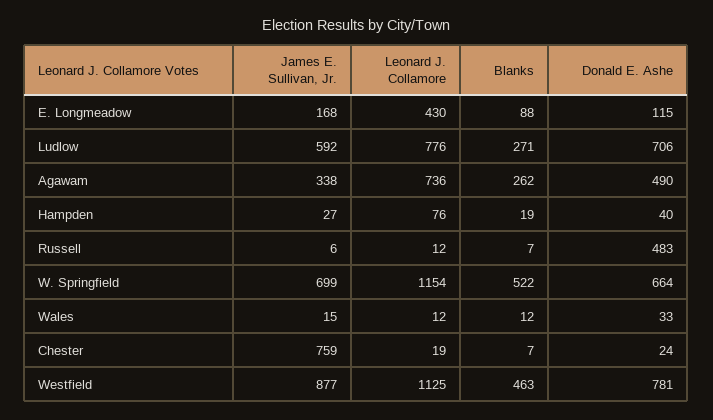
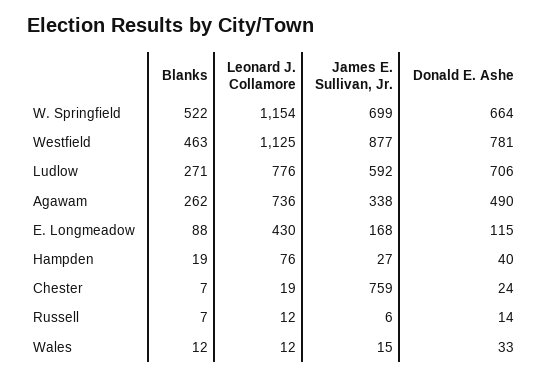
Donald E. Ashe, Russell: 483 -> 14

